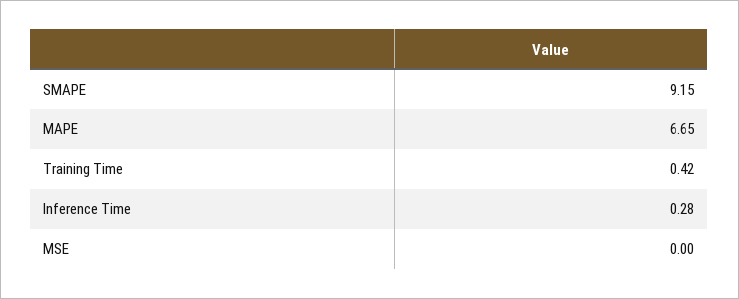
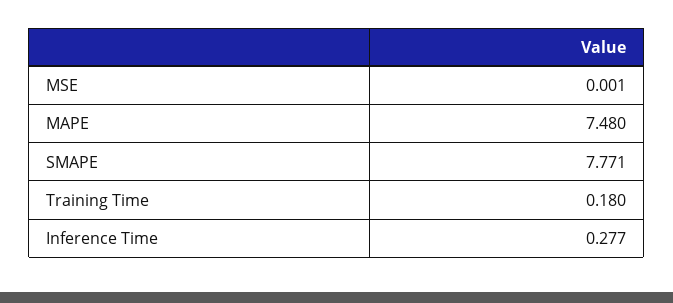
SMAPE: 9.15 -> 7.771
MAPE: 6.65 -> 7.48
Training Time: 0.42 -> 0.18

